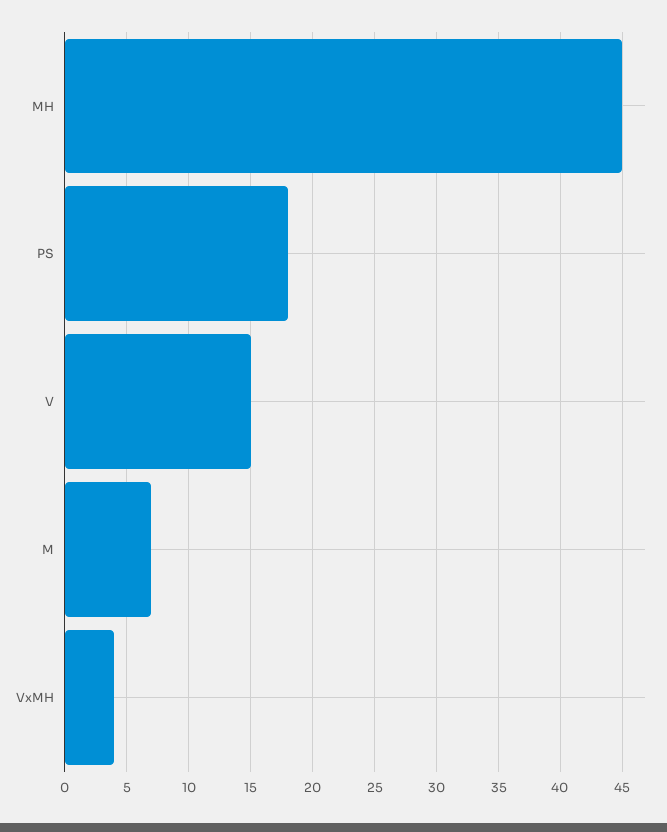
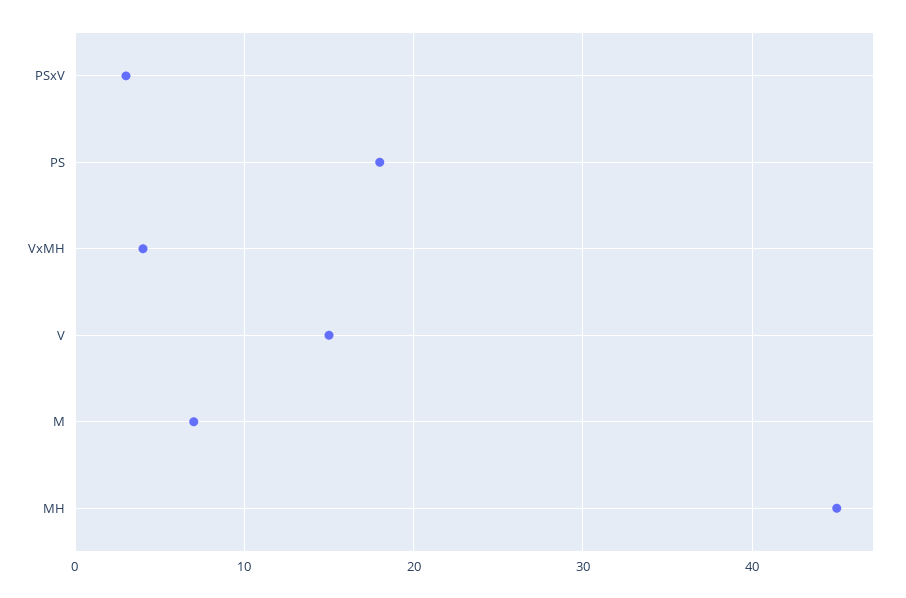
PSxV: none -> 3

